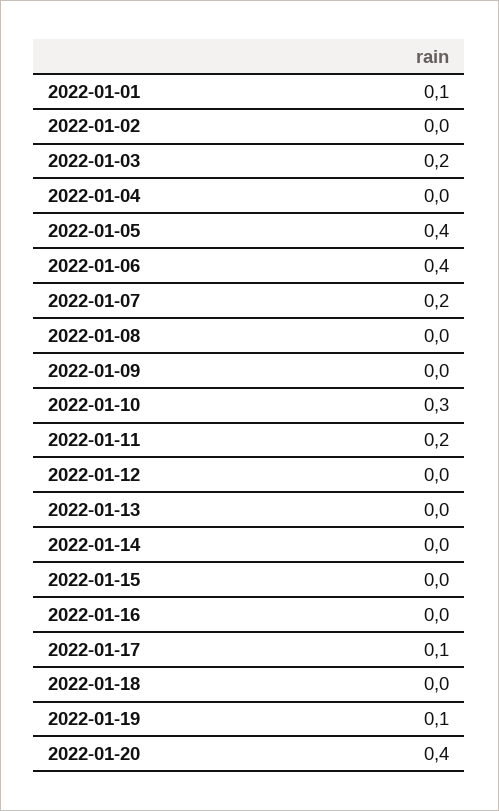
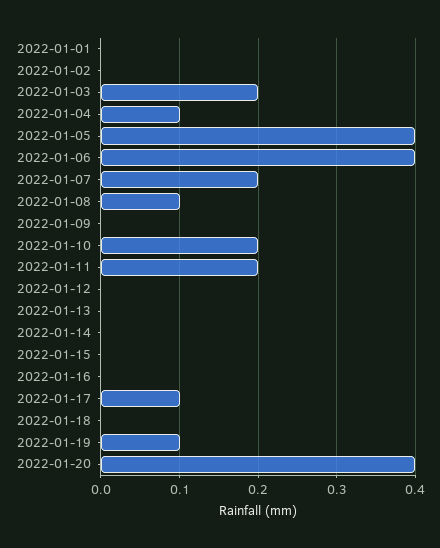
2022-01-01: 0.1 -> 0
2022-01-04: 0 -> 0.1
2022-01-08: 0 -> 0.1
2022-01-10: 0.3 -> 0.2

